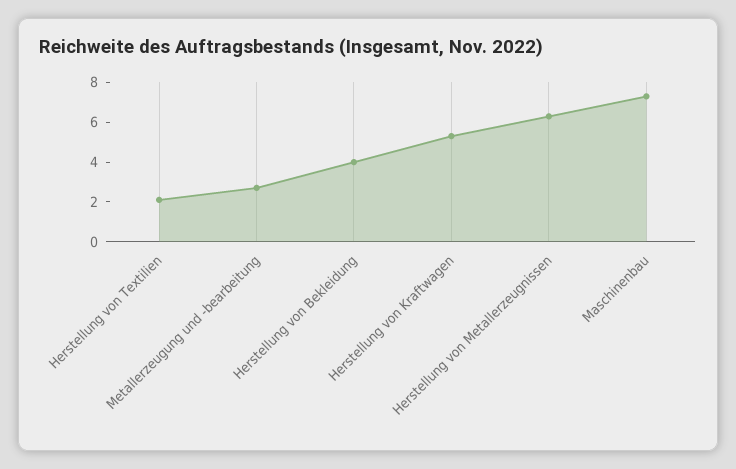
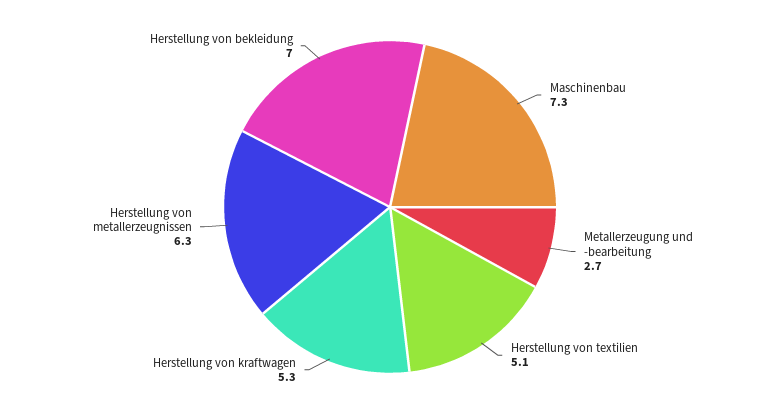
Herstellung von Textilien: 2 -> 5.1
Herstellung von Bekleidung: 4 -> 7

